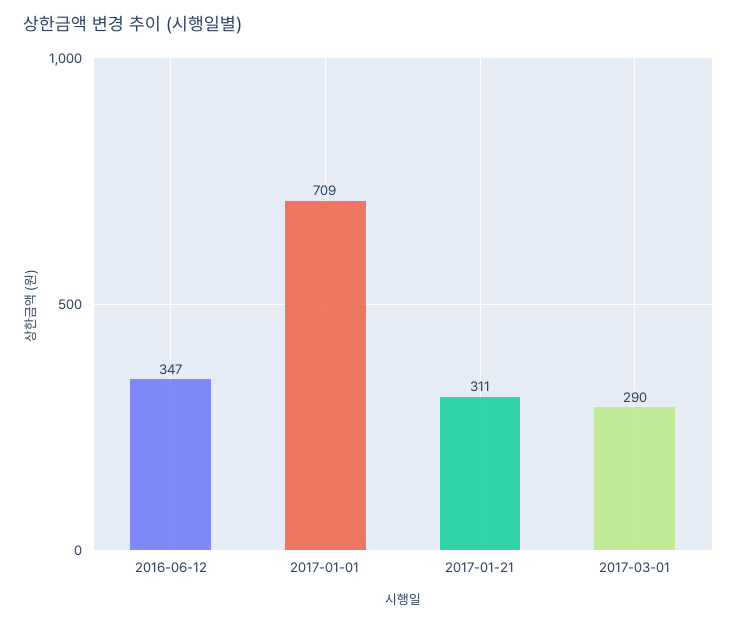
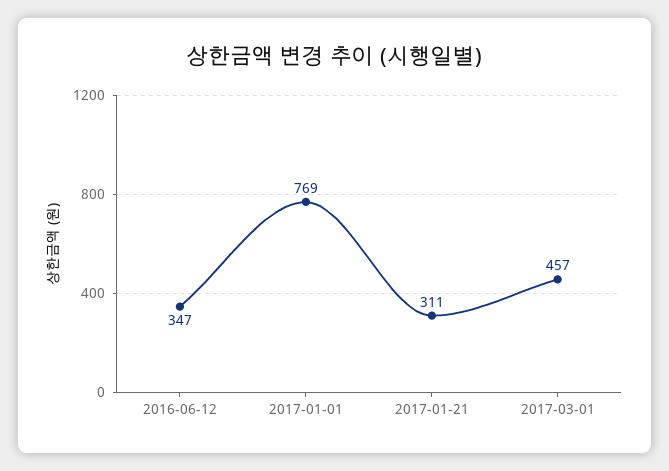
2017-01-01: 709 -> 769
2017-03-01: 290 -> 457

